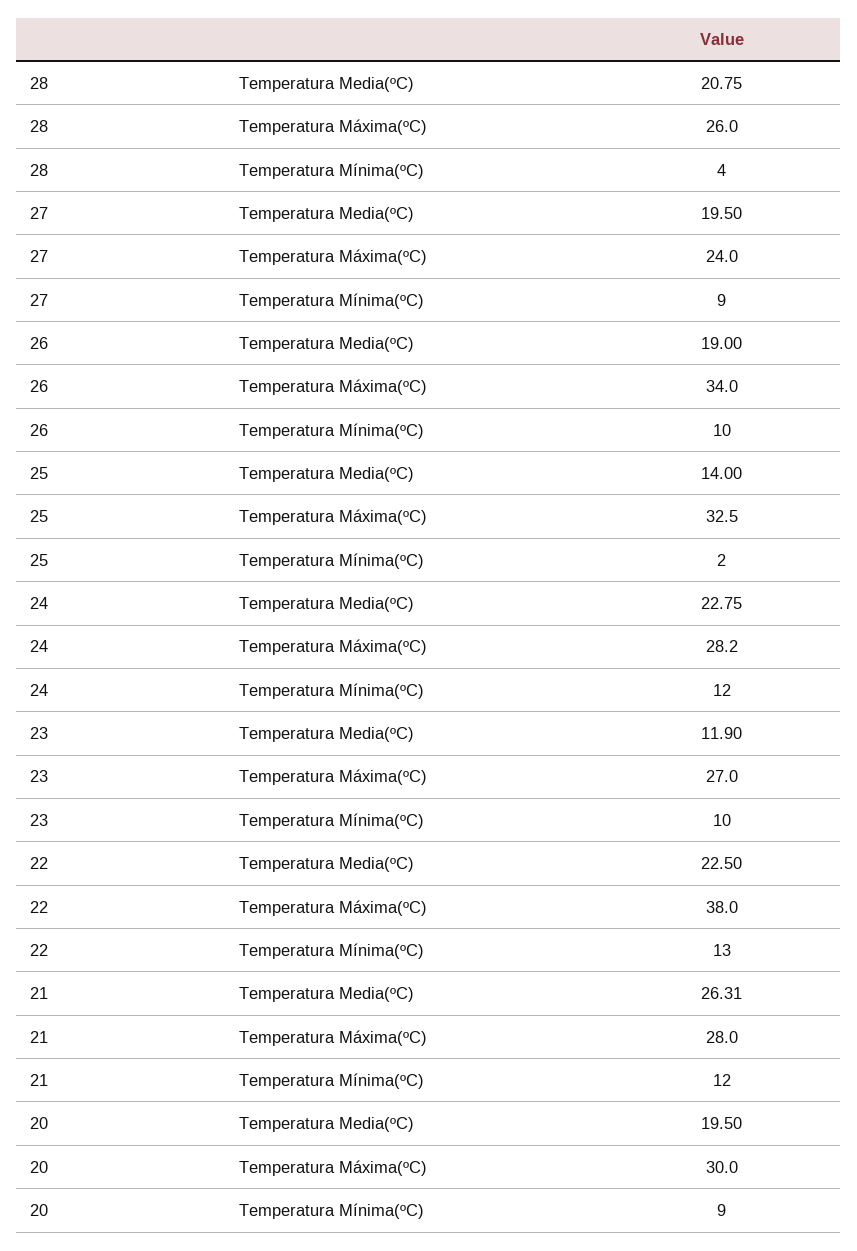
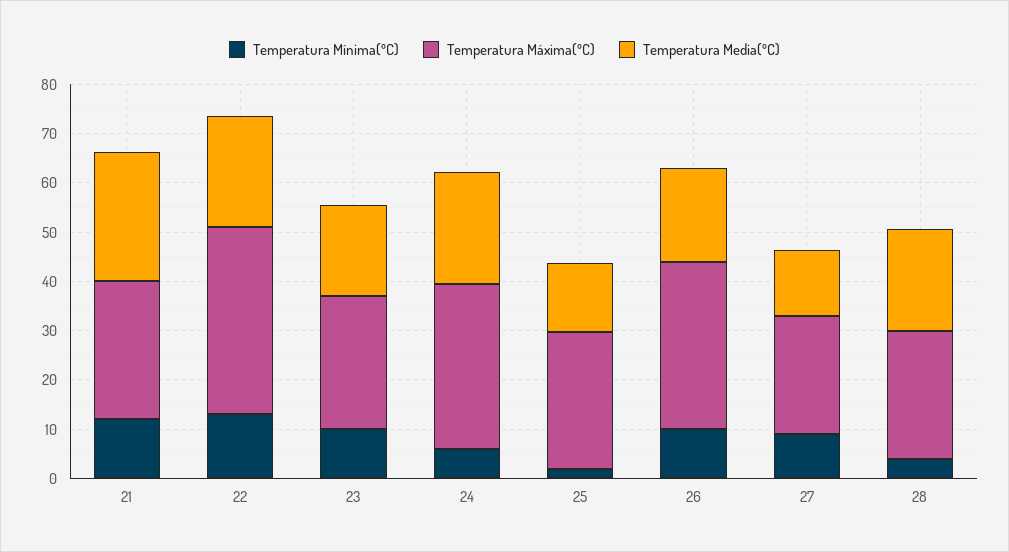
Temperatura Media(ºC), 27: 19.5 -> 14
Temperatura Máxima(ºC), 25: 32.5 -> 28
Temperatura Máxima(ºC), 24: 28.2 -> 34
Temperatura Mínima(ºC), 24: 12 -> 6
Temperatura Media(ºC), 23: 11.9 -> 18
Temperatura Media(ºC), 20: 19.5 -> none
Temperatura Máxima(ºC), 20: 30 -> none
Temperatura Mínima(ºC), 20: 9 -> none

